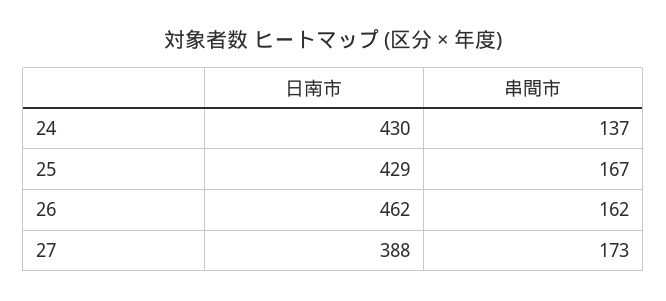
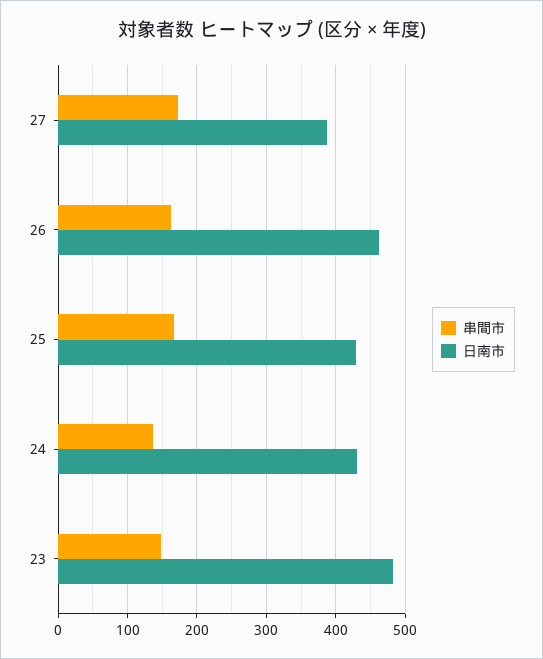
串間市, 23: none -> 150
日南市, 23: none -> 480

